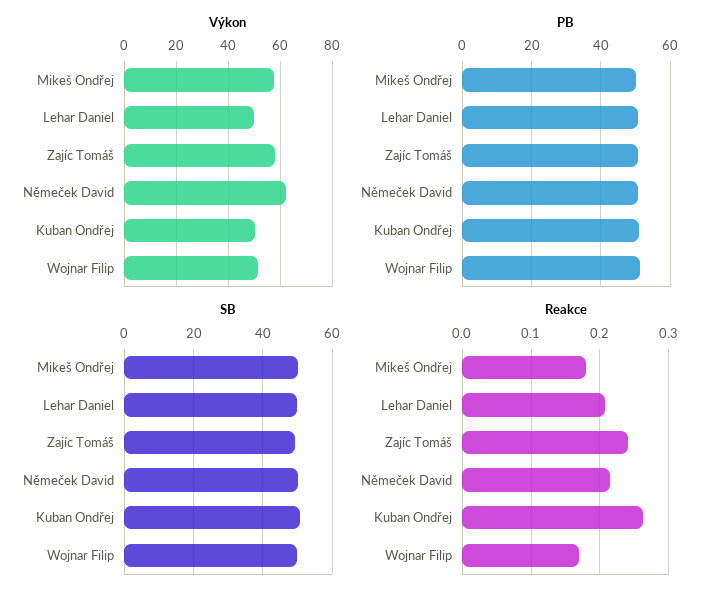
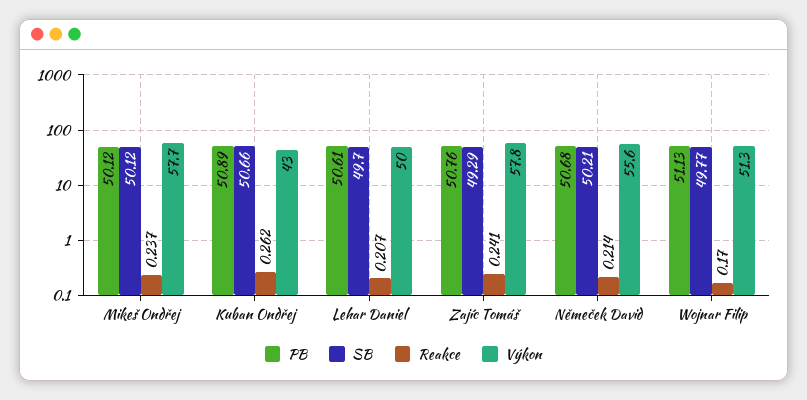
Výkon, Němeček David: 62.5 -> 55.6
Výkon, Kuban Ondřej: 50 -> 43
Reakce, Mikeš Ondřej: 0.18 -> 0.237

